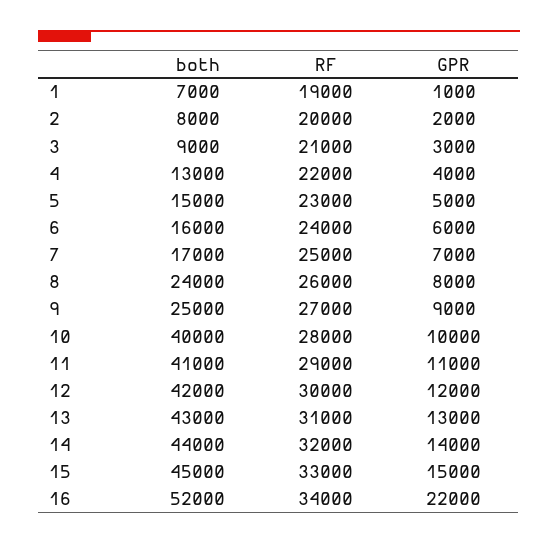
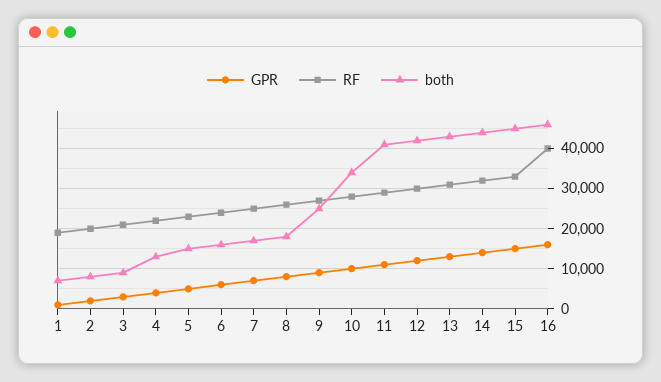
both, 8: 24000 -> 18000
both, 10: 40000 -> 34000
both, 16: 52000 -> 46000
RF, 16: 34000 -> 40000
GPR, 16: 22000 -> 16000

